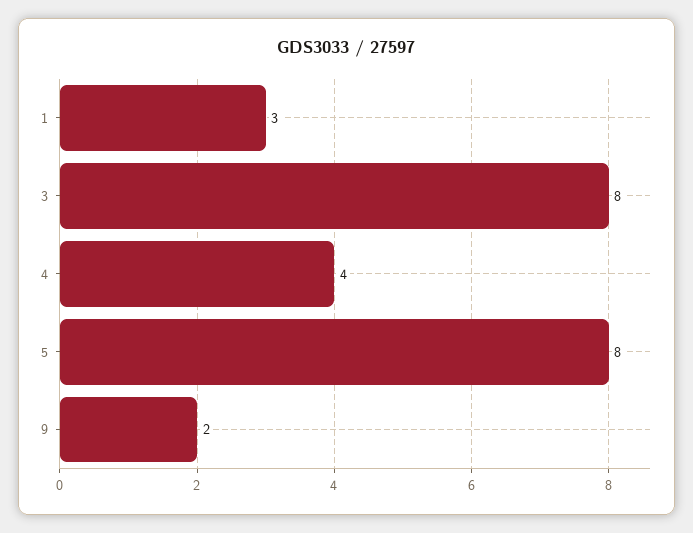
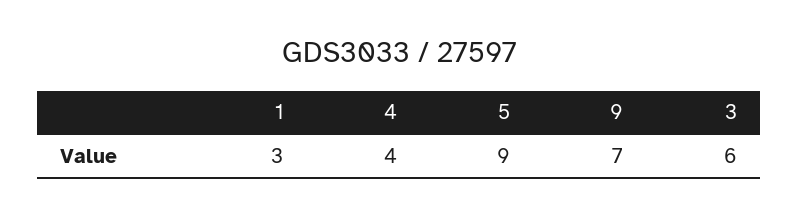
3: 8 -> 6
5: 8 -> 9
9: 2 -> 7

